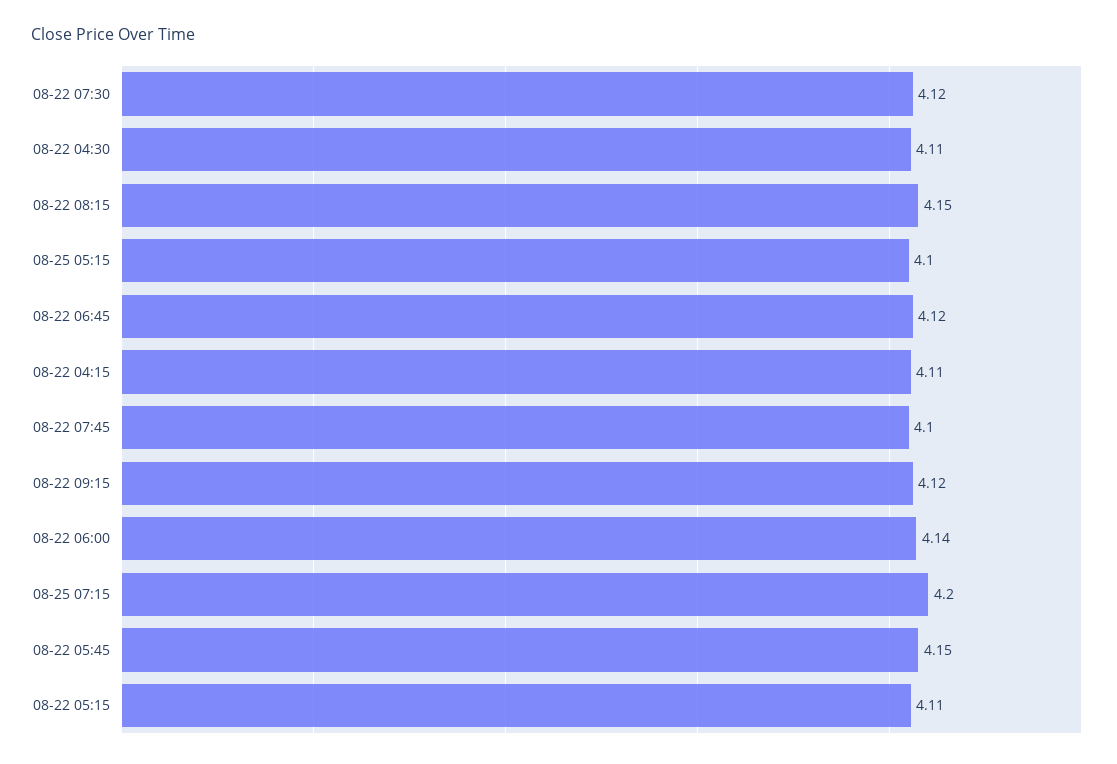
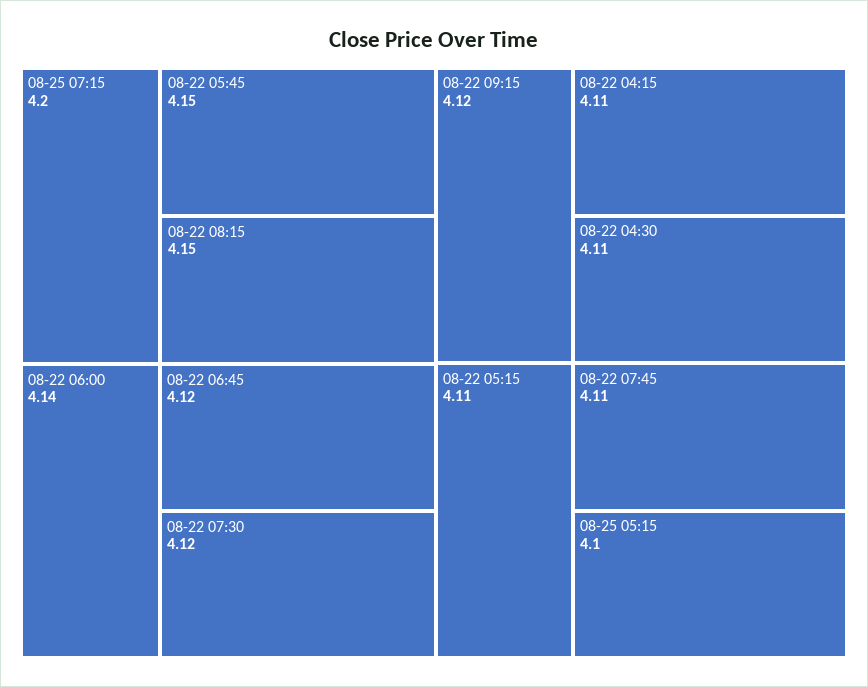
08-22 07:45: 4.1 -> 4.11

